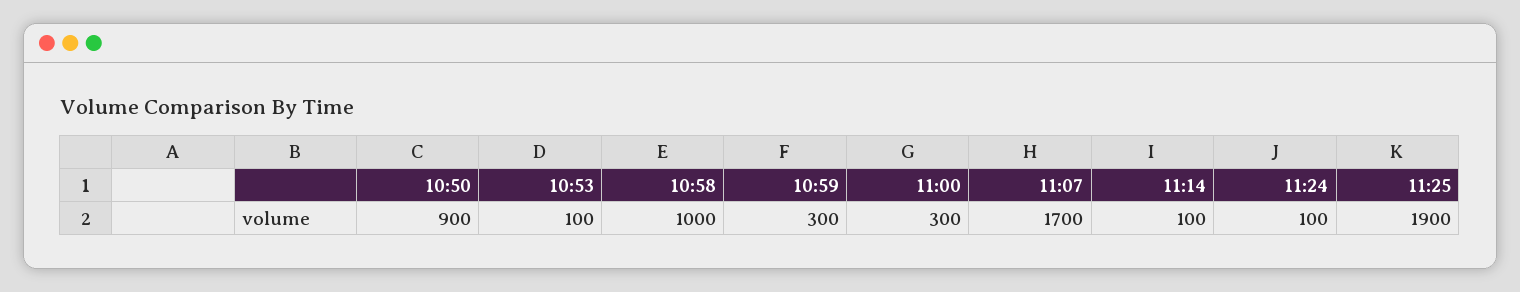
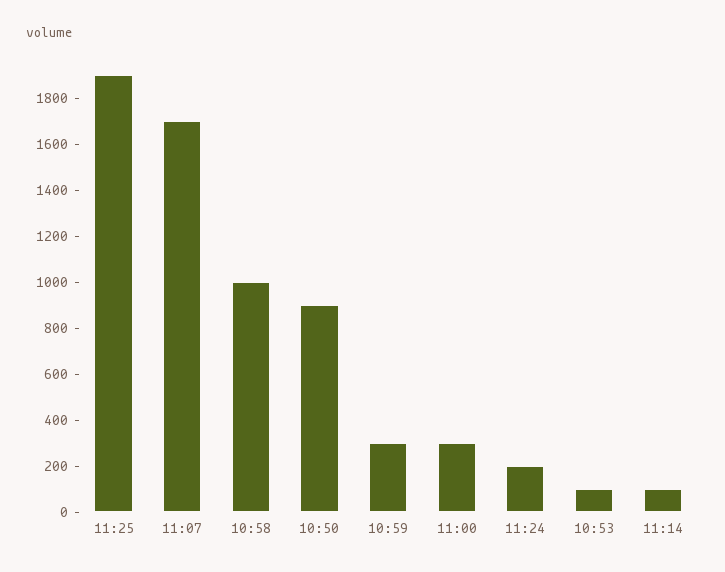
11:24: 100 -> 200

